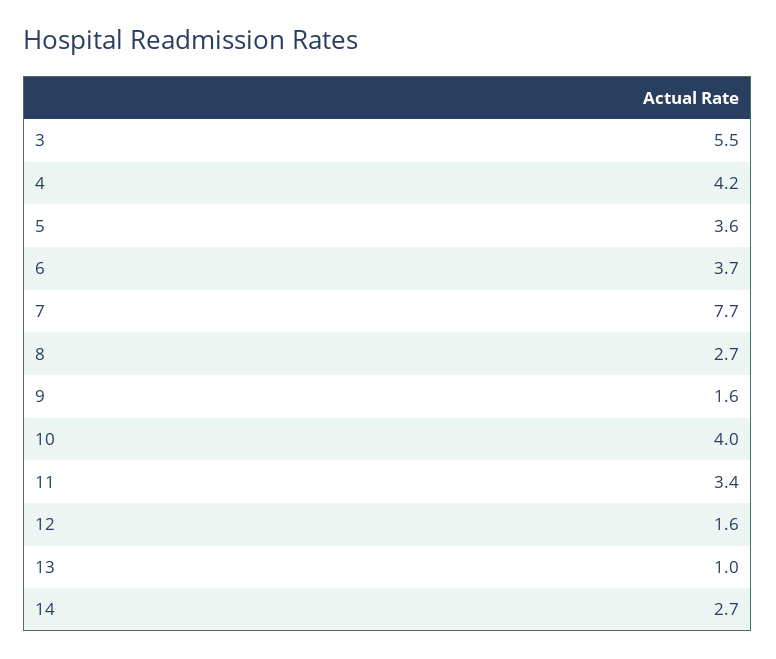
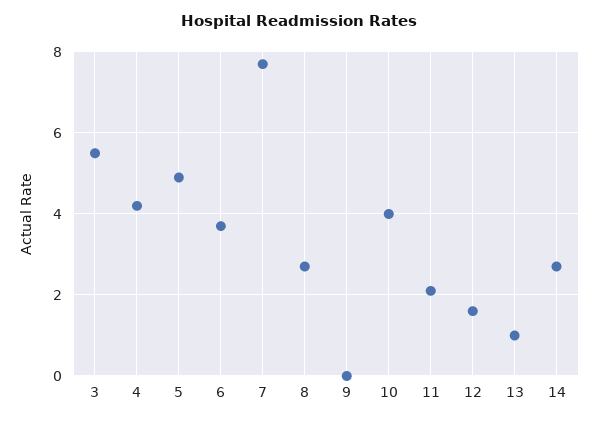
5: 3.6 -> 5
9: 1.6 -> 0
11: 3.4 -> 2

